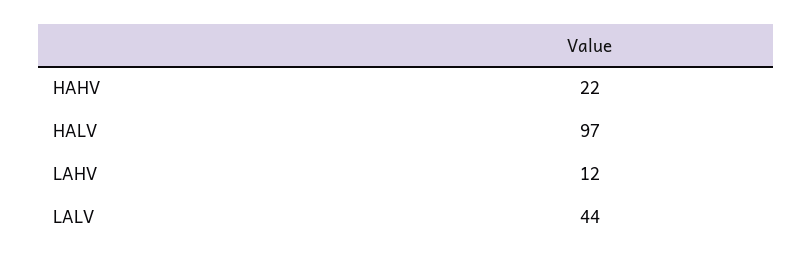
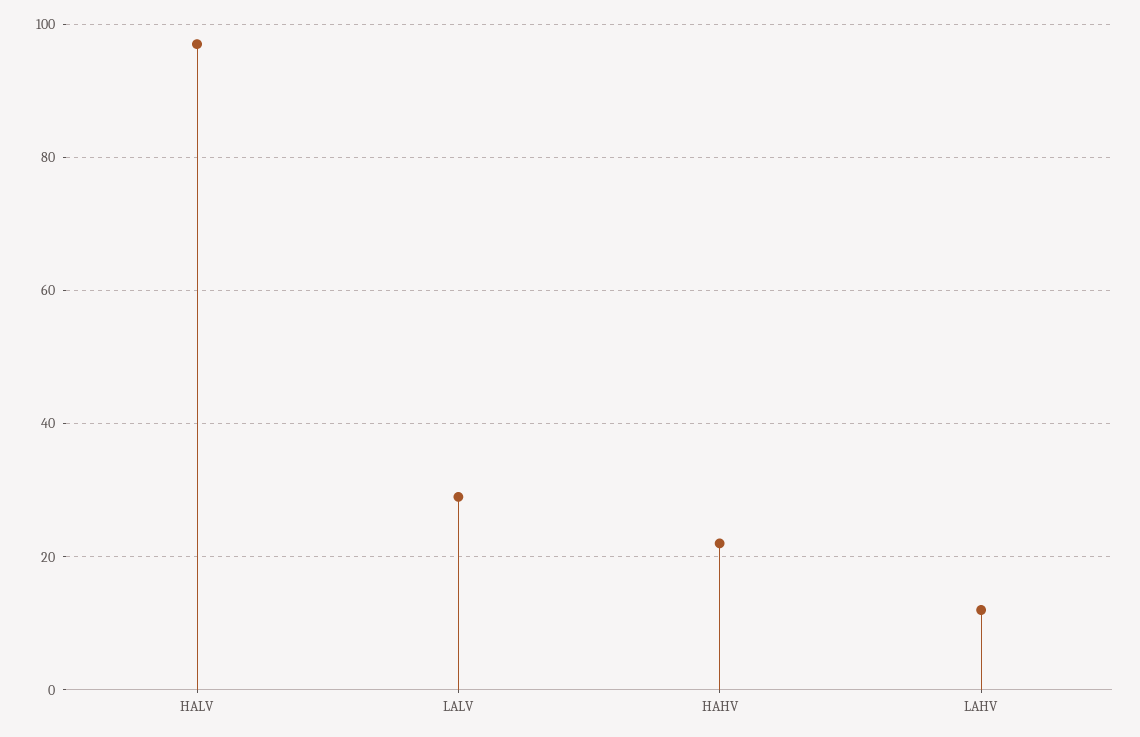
LALV: 44 -> 30

